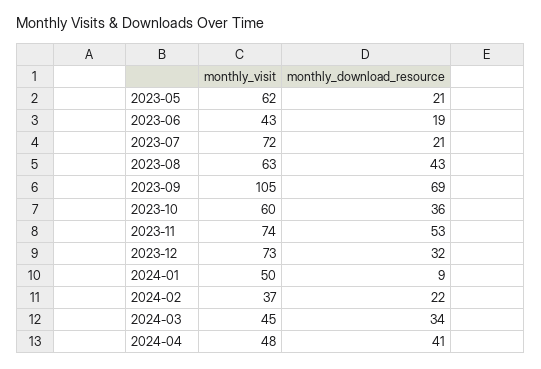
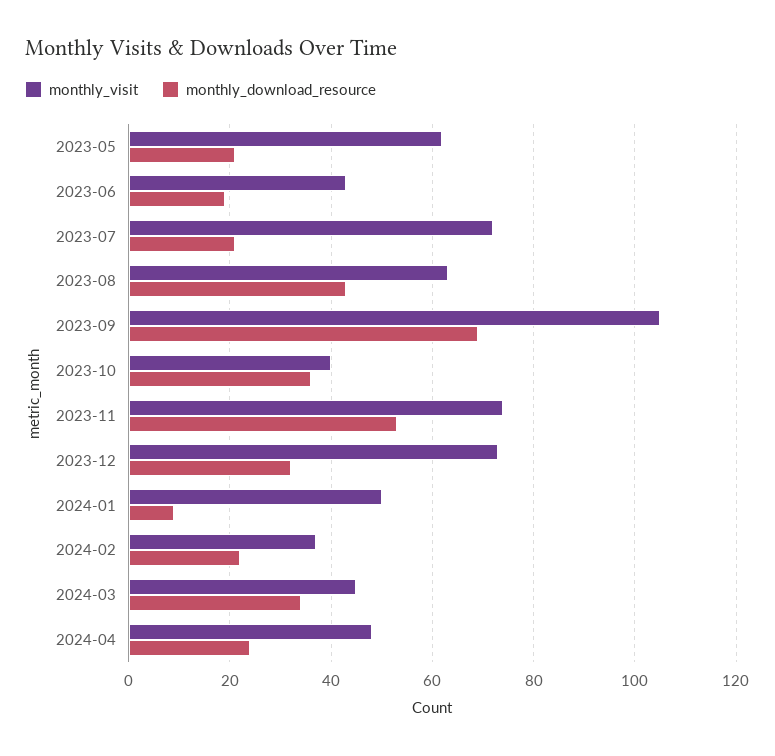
monthly_visit, 2023-10: 60 -> 40
monthly_download_resource, 2024-04: 41 -> 25

